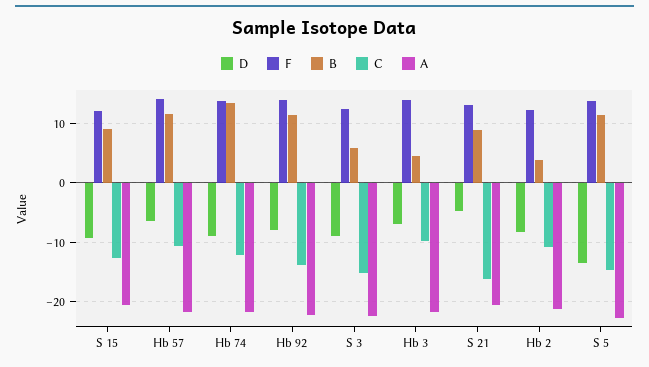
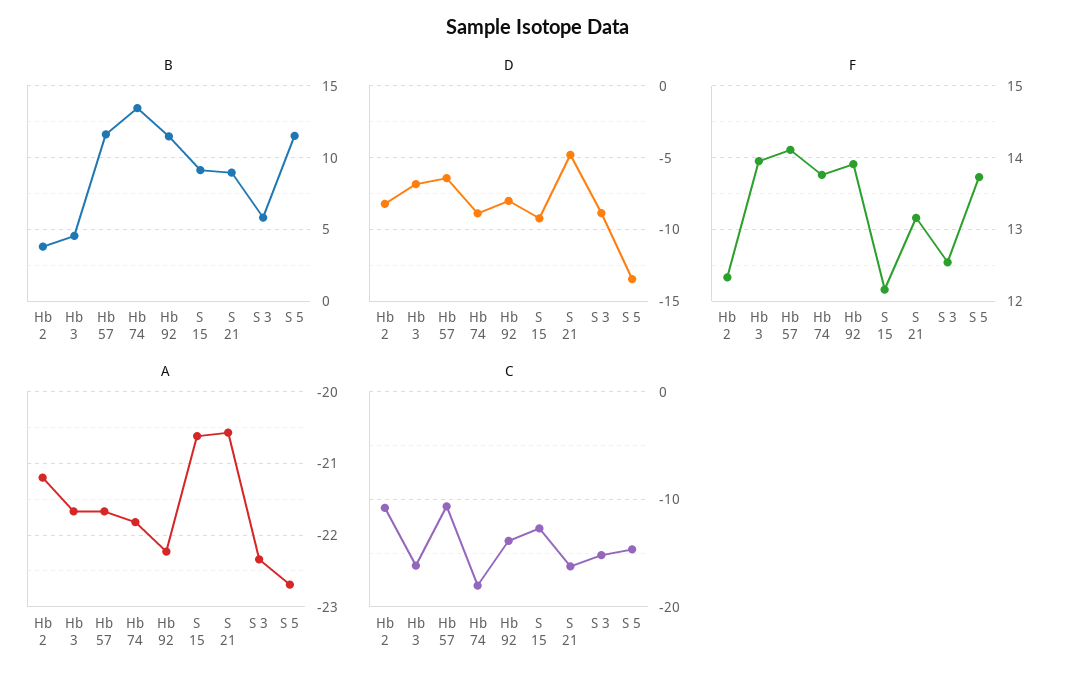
C, Hb 74: -12 -> -18
C, Hb 3: -10 -> -16

